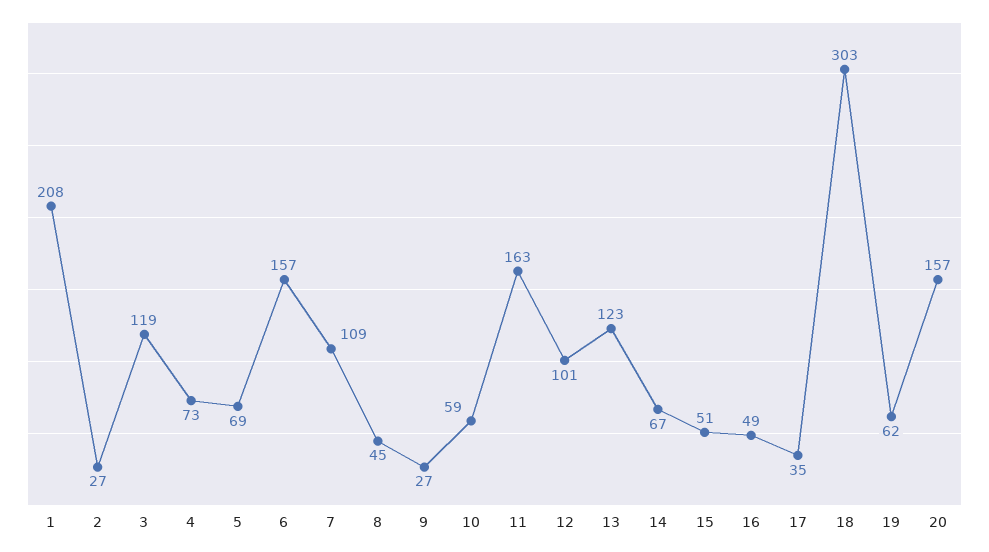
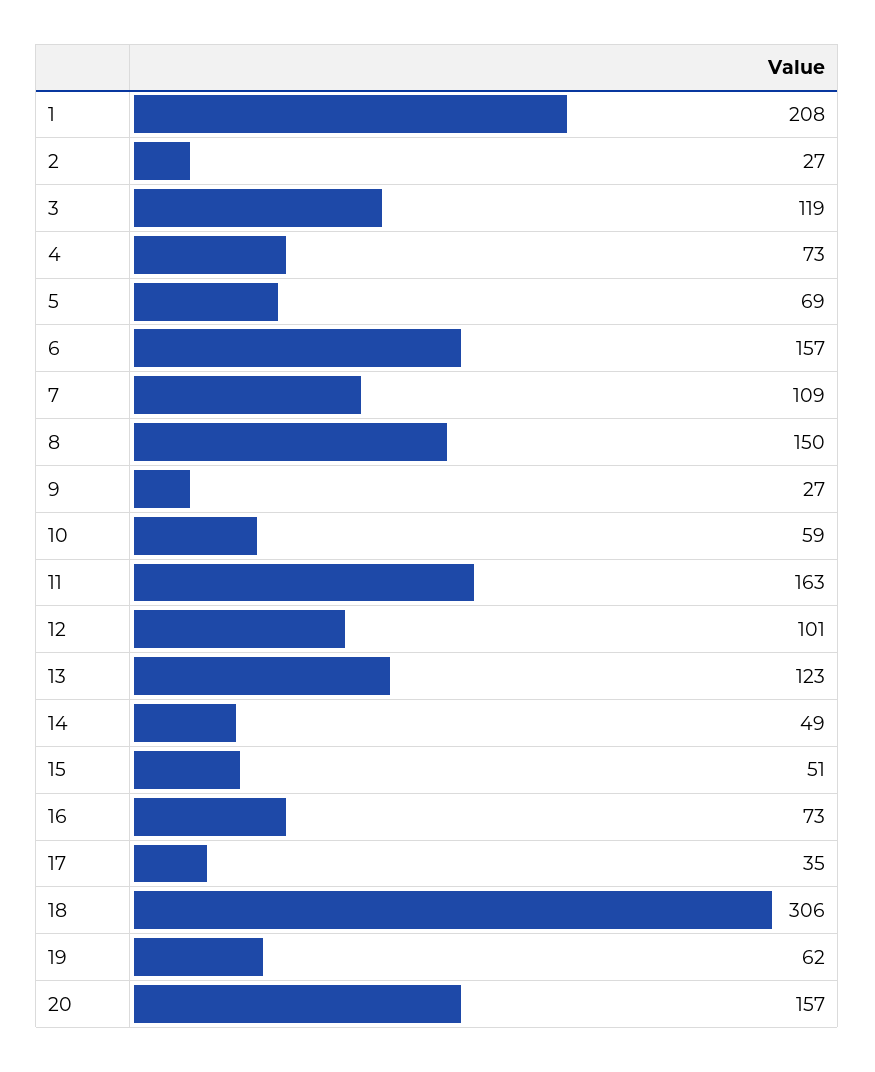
8: 45 -> 150
14: 67 -> 49
16: 49 -> 73
18: 303 -> 306

